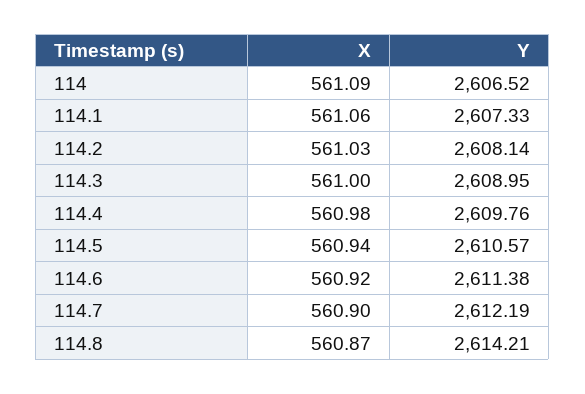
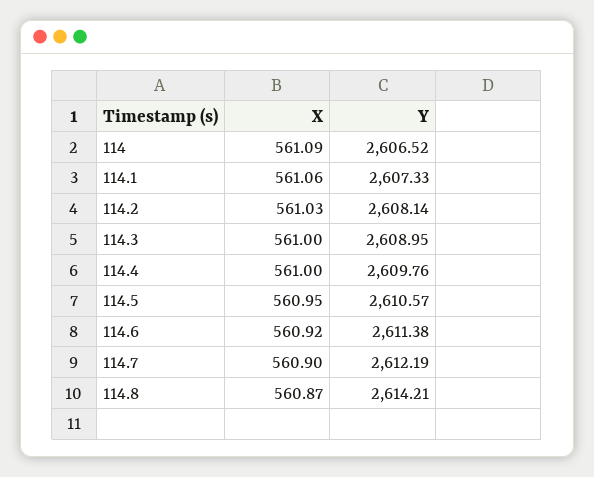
X, 114.4: 560.98 -> 561
X, 114.5: 560.94 -> 560.95

